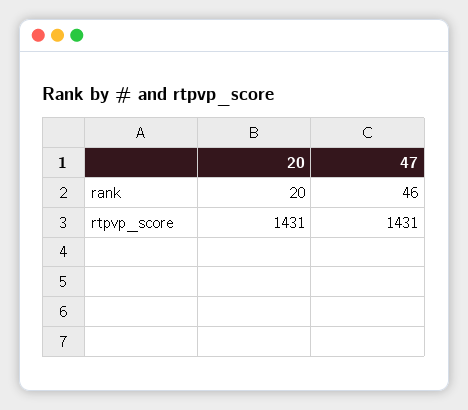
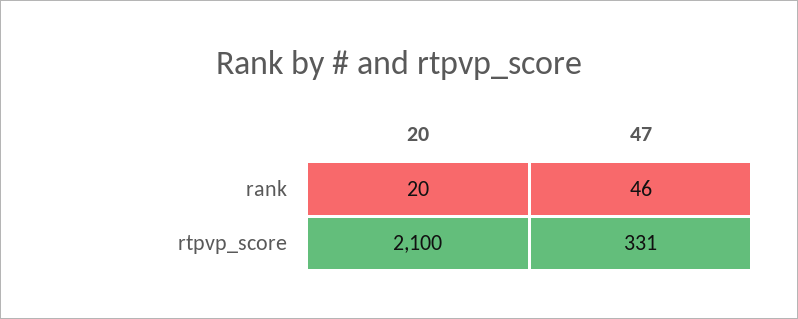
20, rtpvp_score: 1431 -> 2100
47, rtpvp_score: 1431 -> 331

